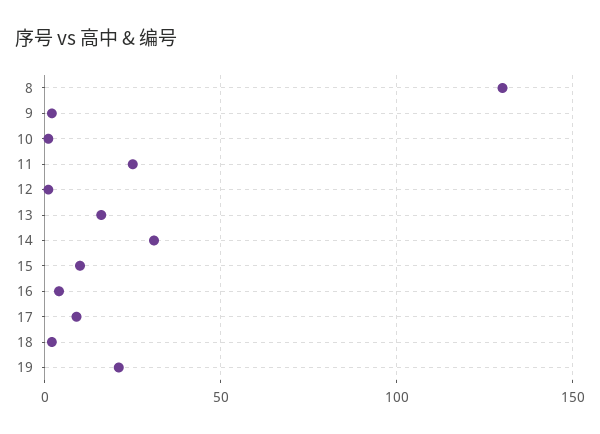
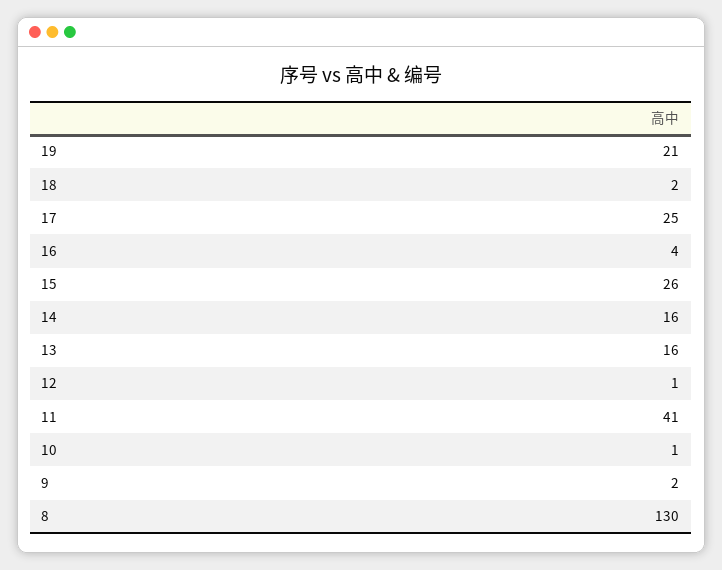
11: 25 -> 41
14: 30 -> 16
15: 10 -> 26
17: 10 -> 25

